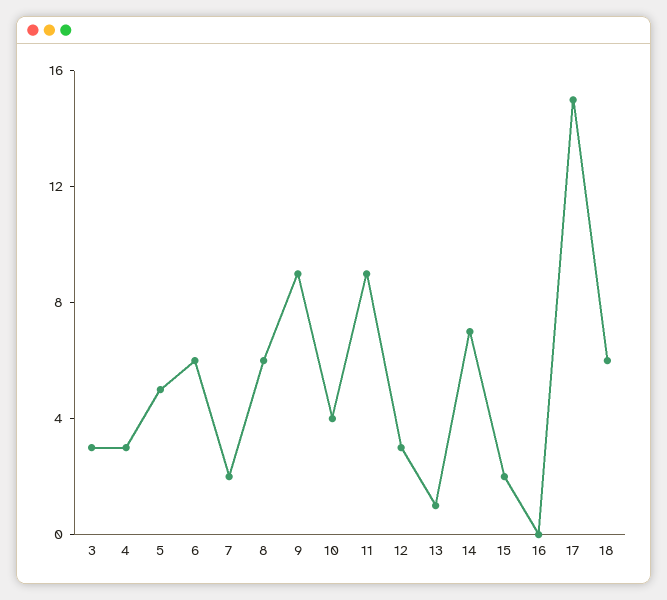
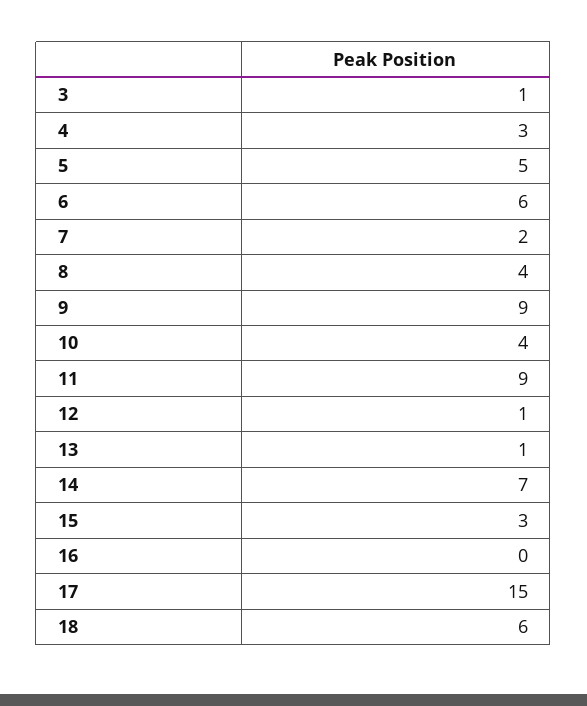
3: 3 -> 1
8: 6 -> 4
12: 3 -> 1
15: 2 -> 3

